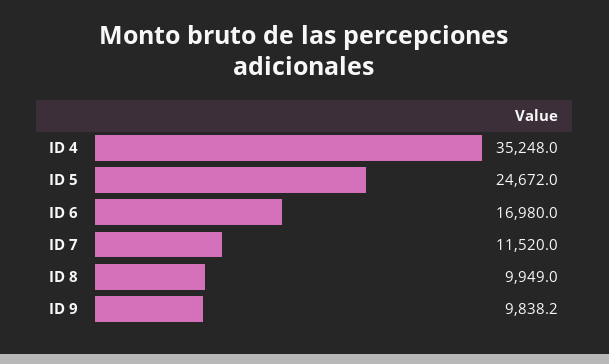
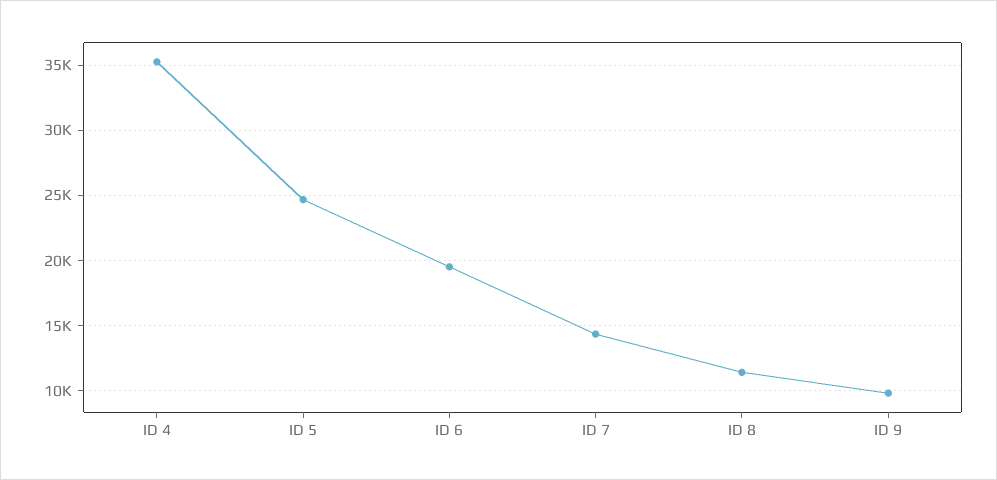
ID 6: 16980 -> 19500
ID 7: 11520 -> 14500
ID 8: 9949 -> 11500

